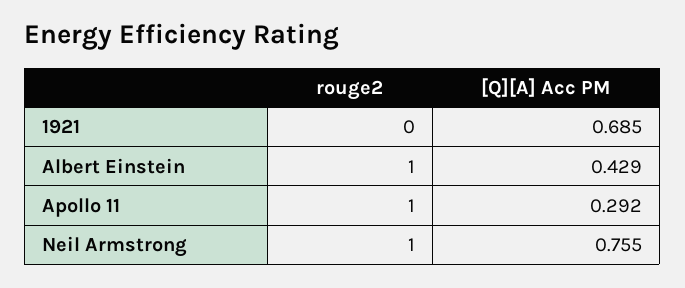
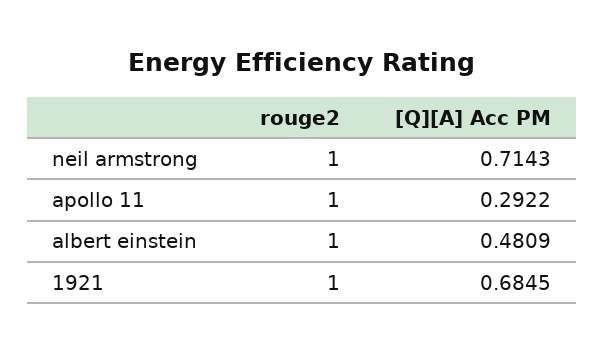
rouge2, 1921: 0 -> 1
[Q][A] Acc PM, Albert Einstein: 0.429 -> 0.4809
[Q][A] Acc PM, Neil Armstrong: 0.755 -> 0.7143

